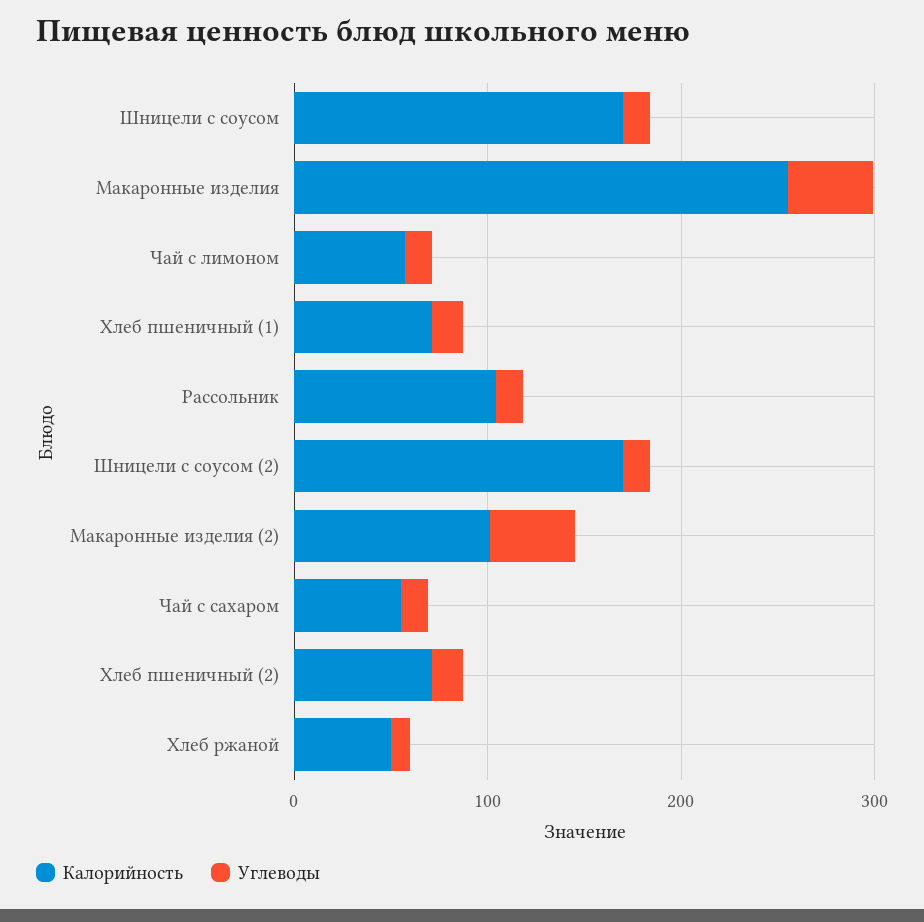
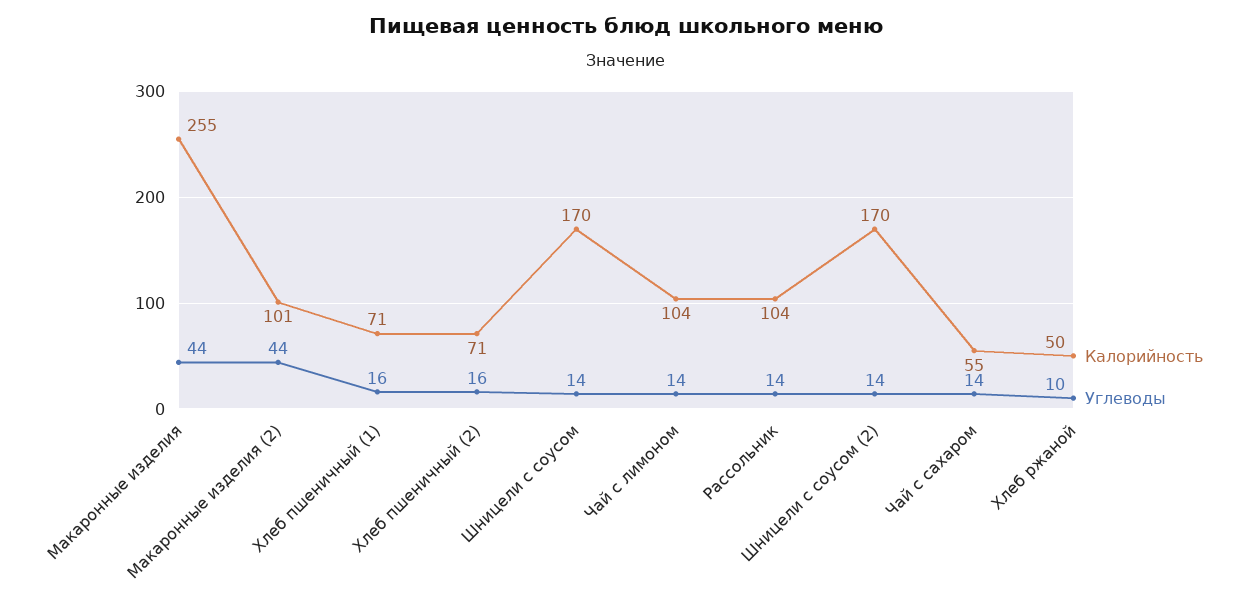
Калорийность, Чай с лимоном: 60 -> 104

